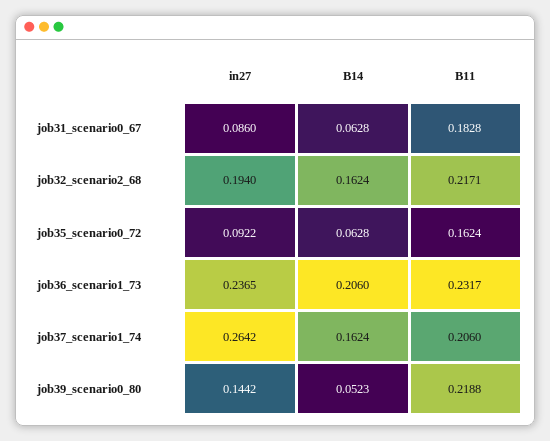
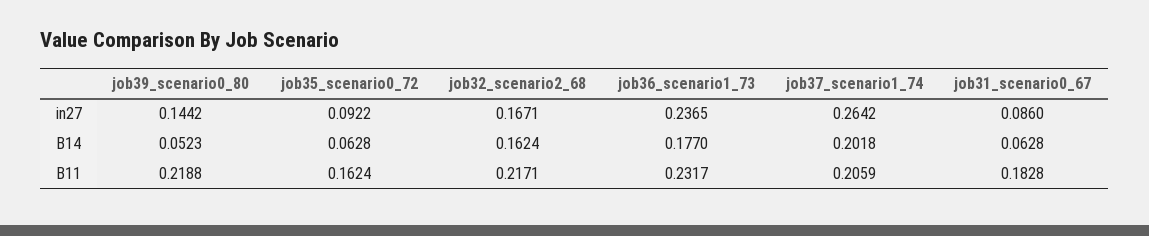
in27, job32_scenario2_68: 0.194 -> 0.1671
B14, job36_scenario1_73: 0.206 -> 0.177
B14, job37_scenario1_74: 0.1624 -> 0.2018
B11, job37_scenario1_74: 0.206 -> 0.2059

